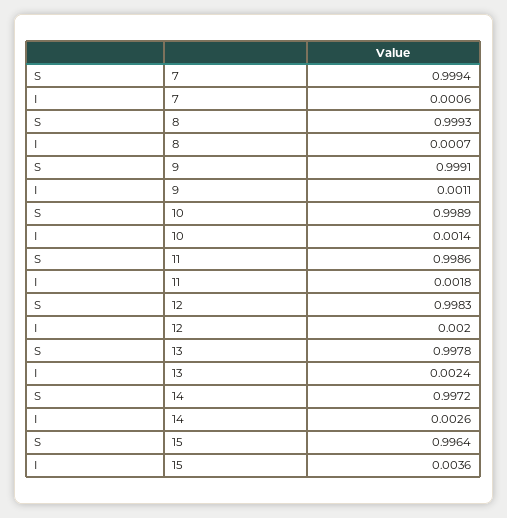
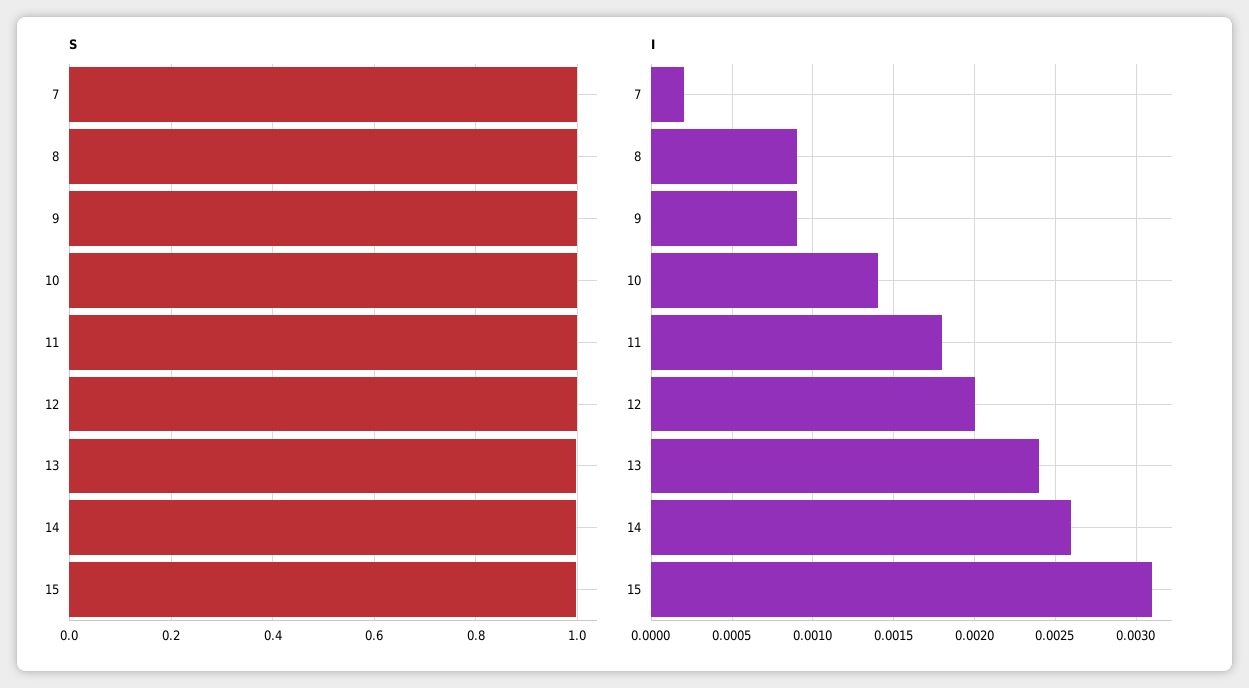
I, 7: 0.0006 -> 0.0002
I, 8: 0.0007 -> 0.0009
I, 9: 0.0011 -> 0.0009
I, 15: 0.0036 -> 0.0031

